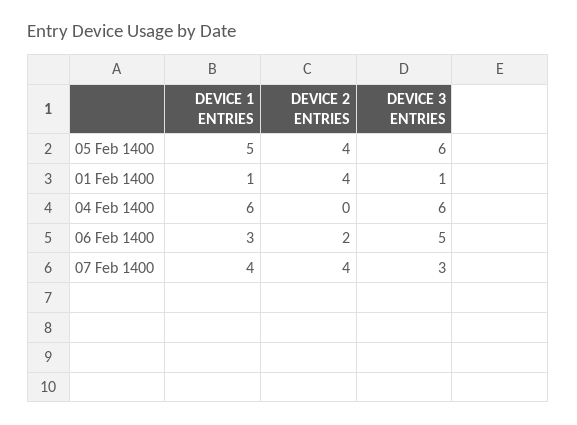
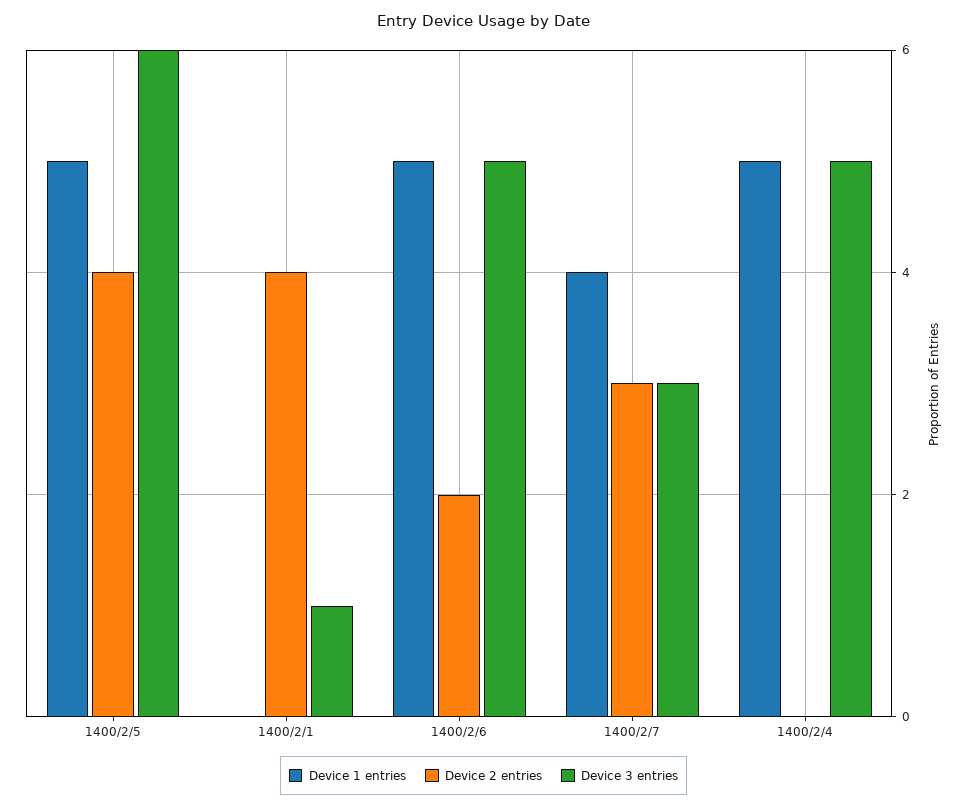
DEVICE 1 ENTRIES, 01 Feb 1400: 1 -> 0
DEVICE 1 ENTRIES, 04 Feb 1400: 6 -> 5
DEVICE 3 ENTRIES, 04 Feb 1400: 6 -> 5
DEVICE 1 ENTRIES, 06 Feb 1400: 3 -> 5
DEVICE 2 ENTRIES, 07 Feb 1400: 4 -> 3

